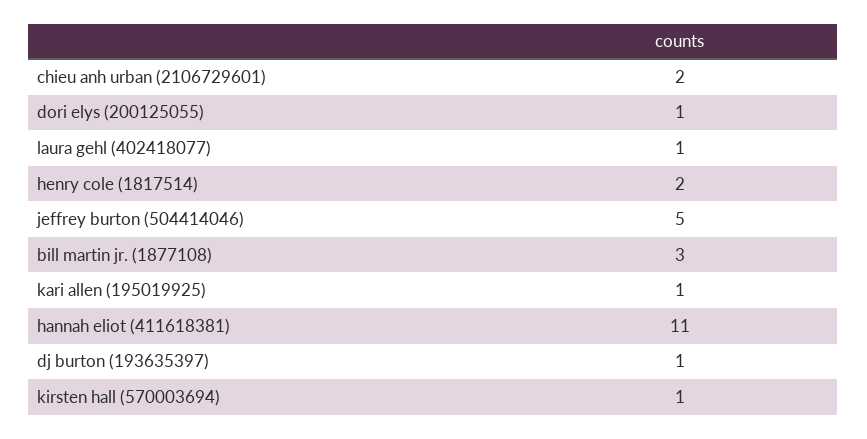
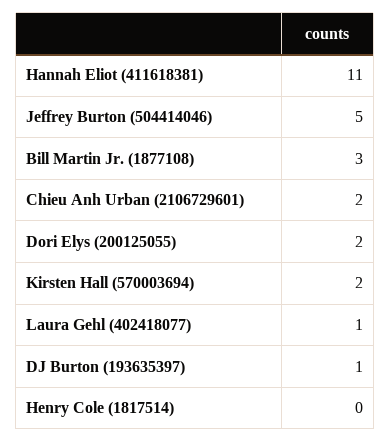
dori elys (200125055): 1 -> 2
henry cole (1817514): 2 -> 0
kari allen (195019925): 1 -> none
kirsten hall (570003694): 1 -> 2

